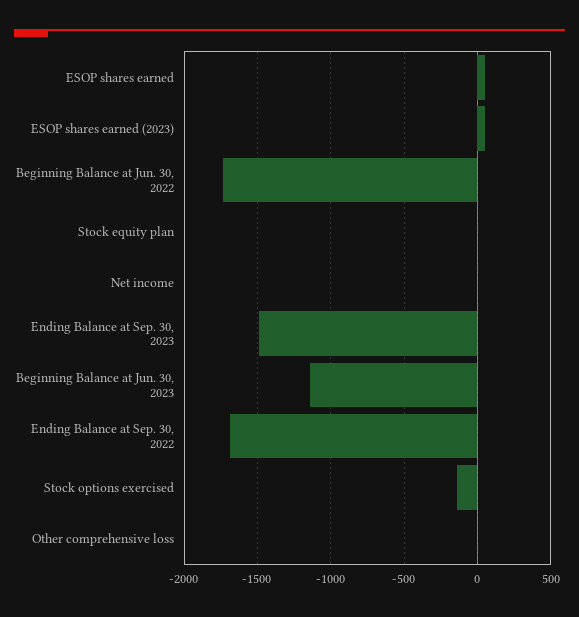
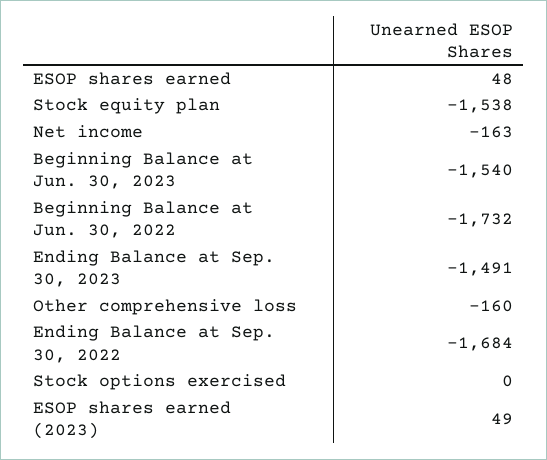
Stock equity plan: 0 -> -1538
Net income: 0 -> -163
Beginning Balance at Jun. 30, 2023: -1150 -> -1540
Stock options exercised: -150 -> 0
Other comprehensive loss: 0 -> -160

